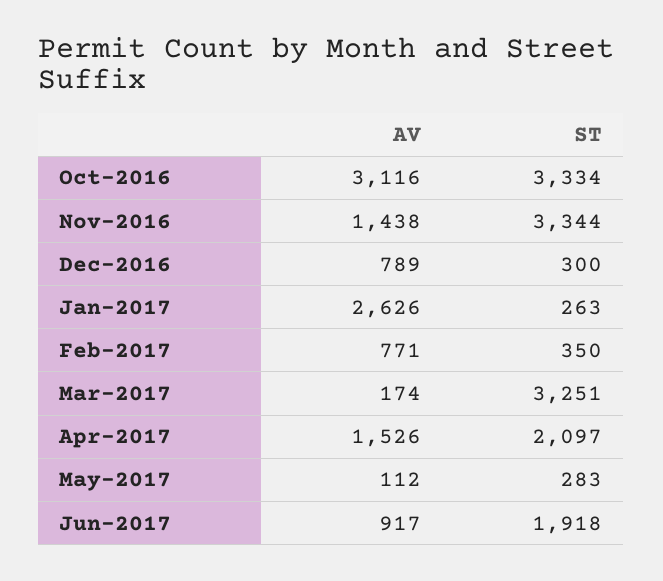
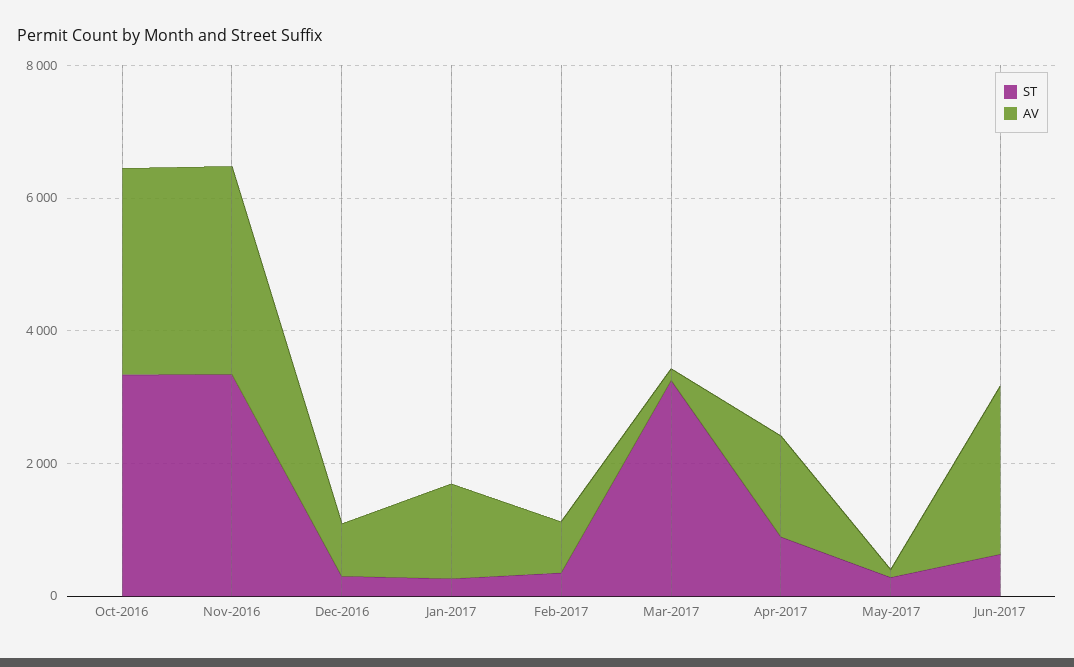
AV, Nov-2016: 1438 -> 3000
AV, Jan-2017: 2626 -> 1500
ST, Apr-2017: 2097 -> 1000
AV, Jun-2017: 917 -> 2500
ST, Jun-2017: 1918 -> 500

